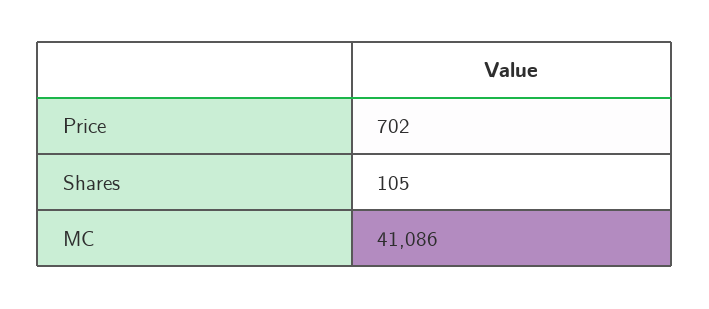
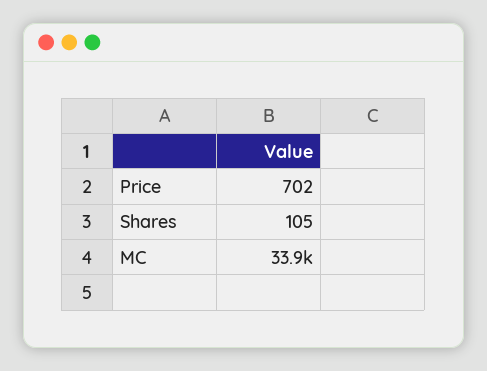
MC: 41086 -> 33900

